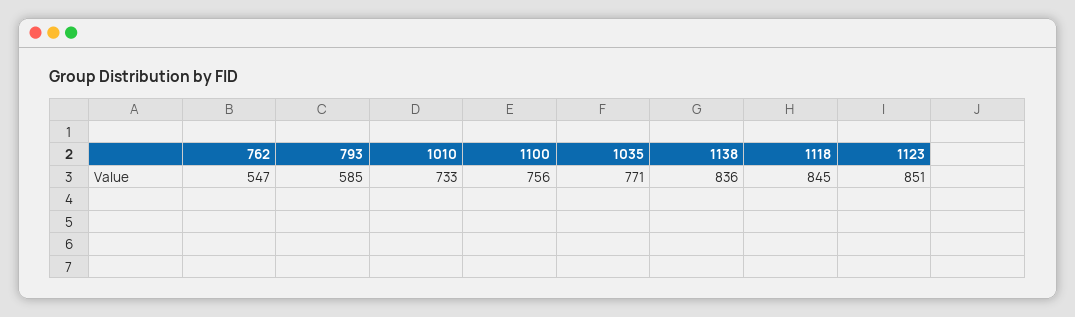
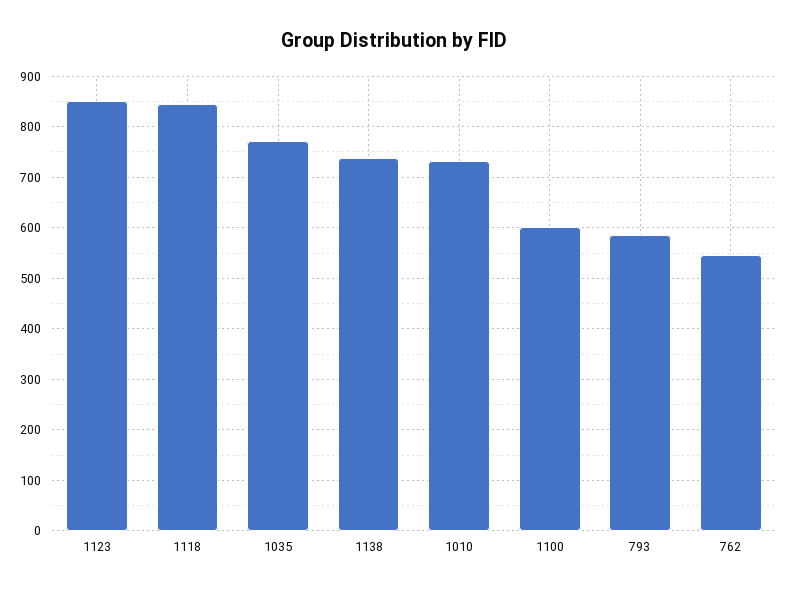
1100: 756 -> 600
1138: 836 -> 740

